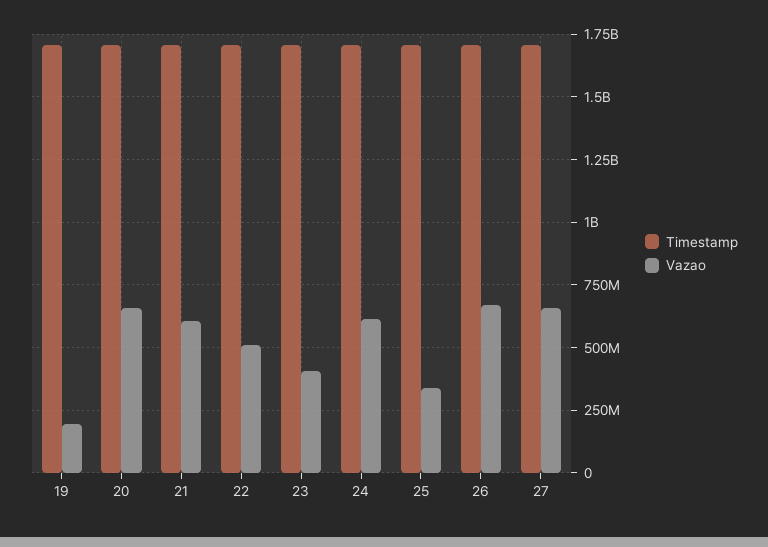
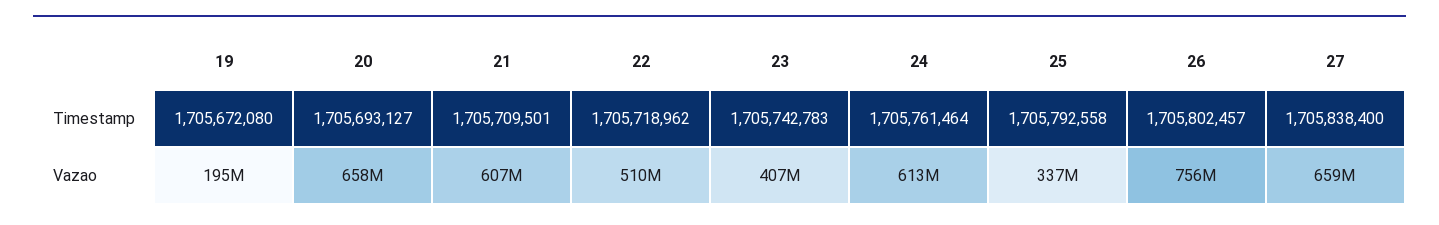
Vazao, 26: 675000000 -> 756000000

